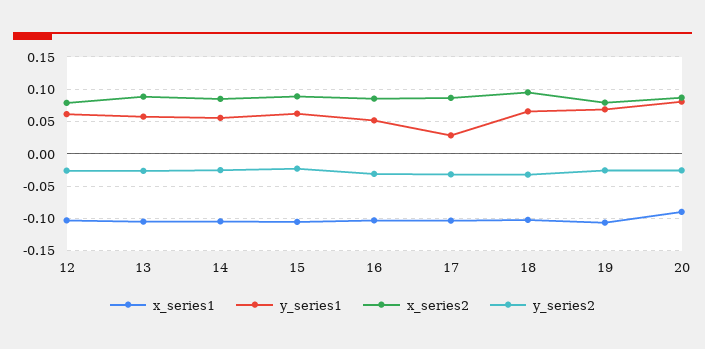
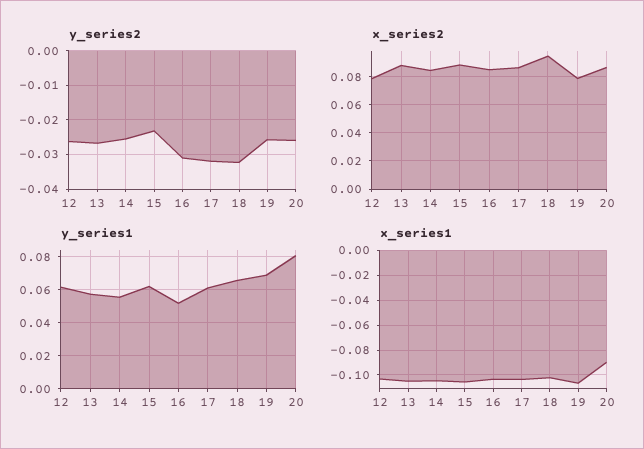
y_series1, 17: 0.03 -> 0.06

